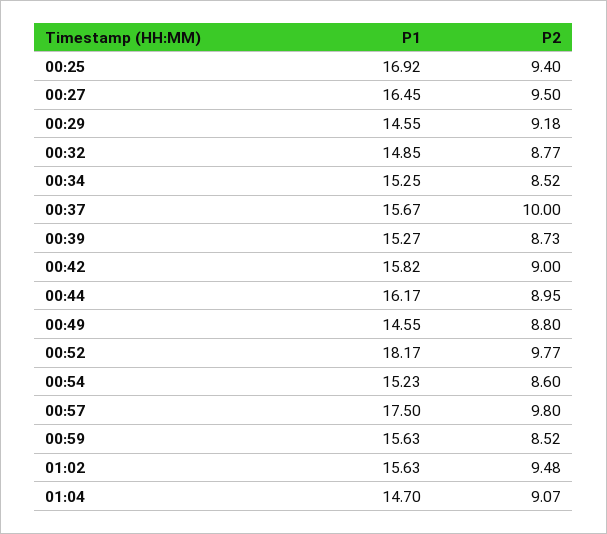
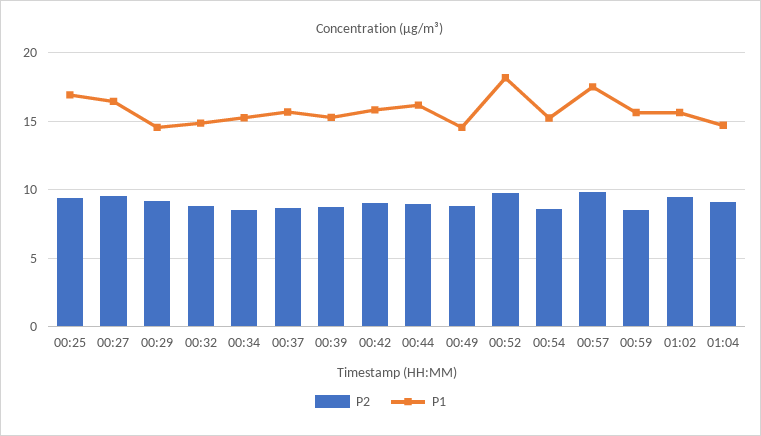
P2, 00:37: 10 -> 8.5

